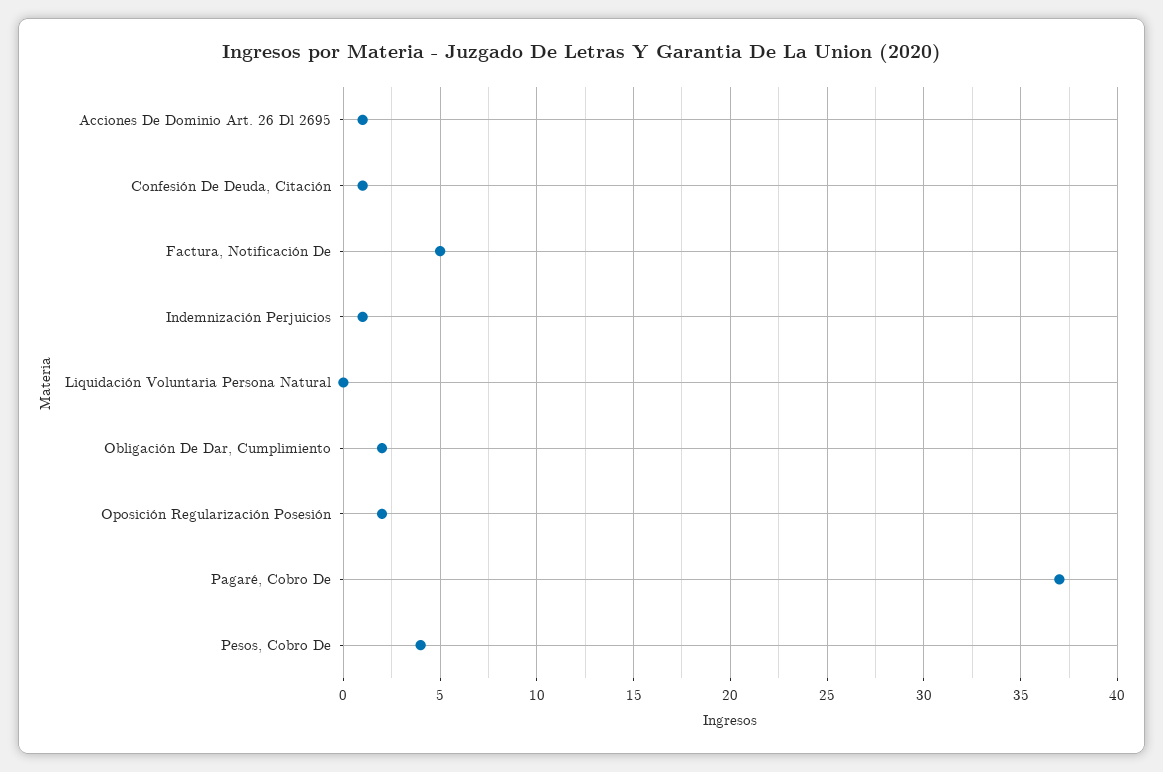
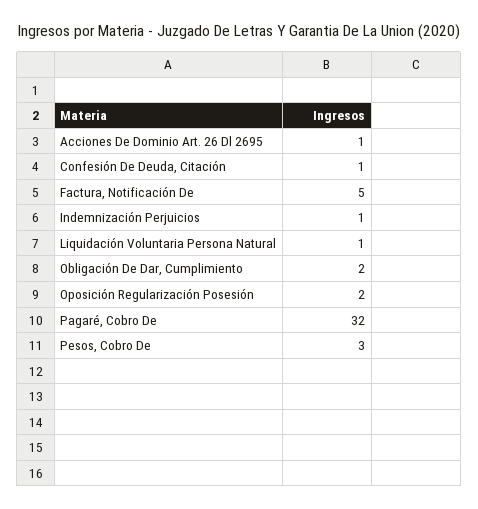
Liquidación Voluntaria Persona Natural: 0 -> 1
Pagaré, Cobro De: 37 -> 32
Pesos, Cobro De: 4 -> 3

